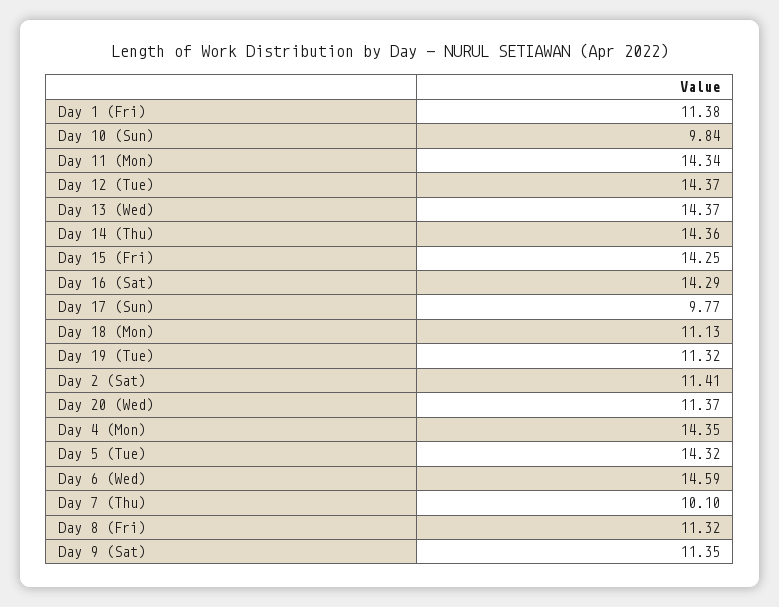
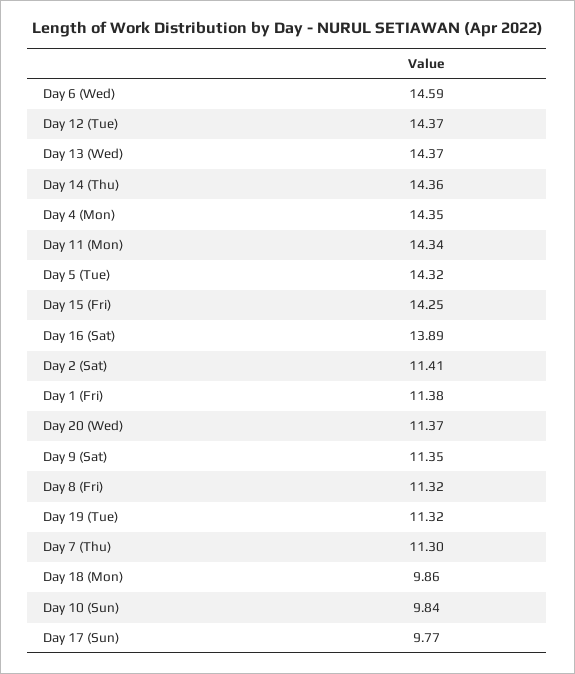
Day 16 (Sat): 14.29 -> 13.89
Day 18 (Mon): 11.13 -> 9.86
Day 7 (Thu): 10.1 -> 11.3

